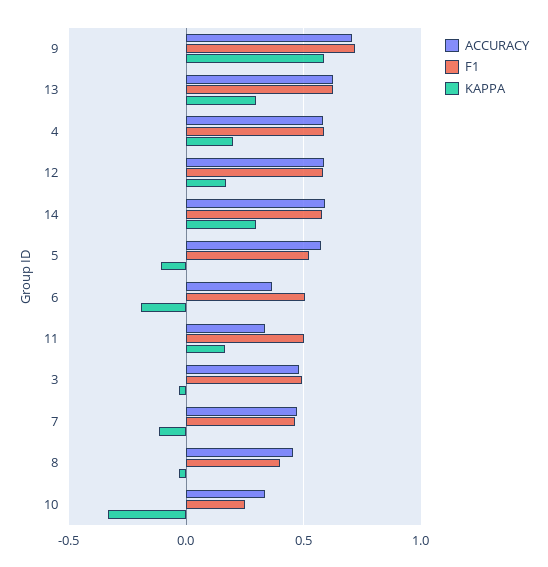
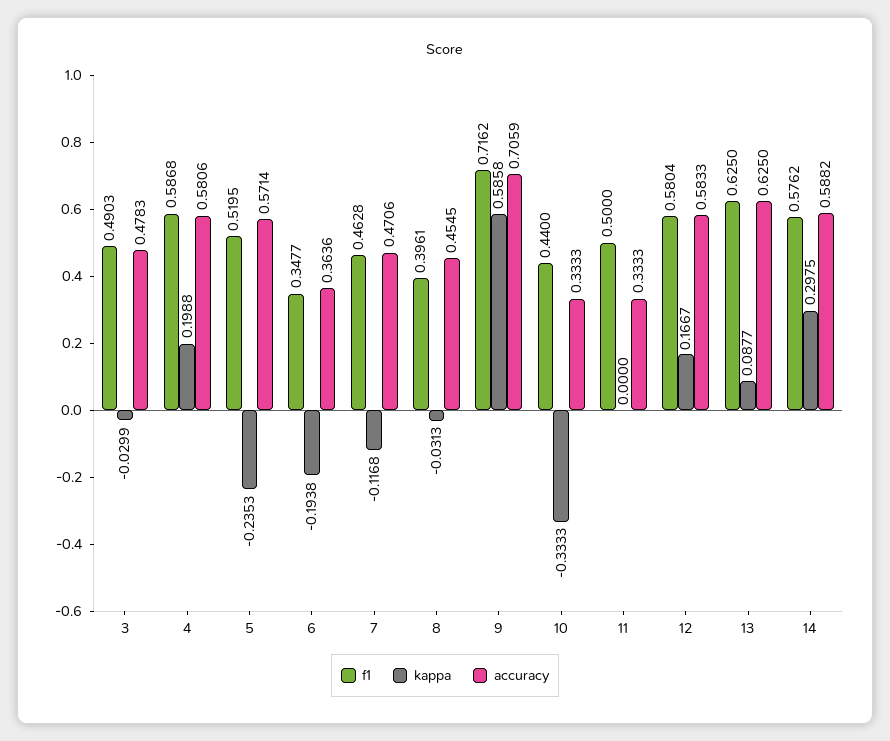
KAPPA, 13: 0.3 -> 0.0877
KAPPA, 5: -0.1 -> -0.2353
F1, 6: 0.5 -> 0.3477
KAPPA, 11: 0.15 -> 0
F1, 10: 0.25 -> 0.44

